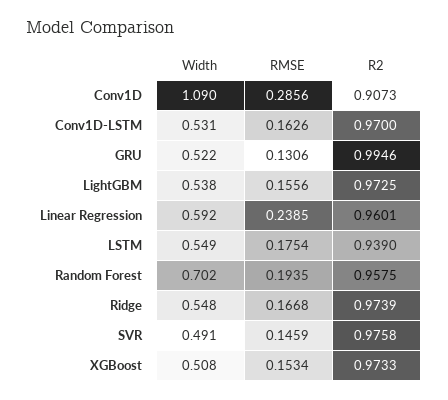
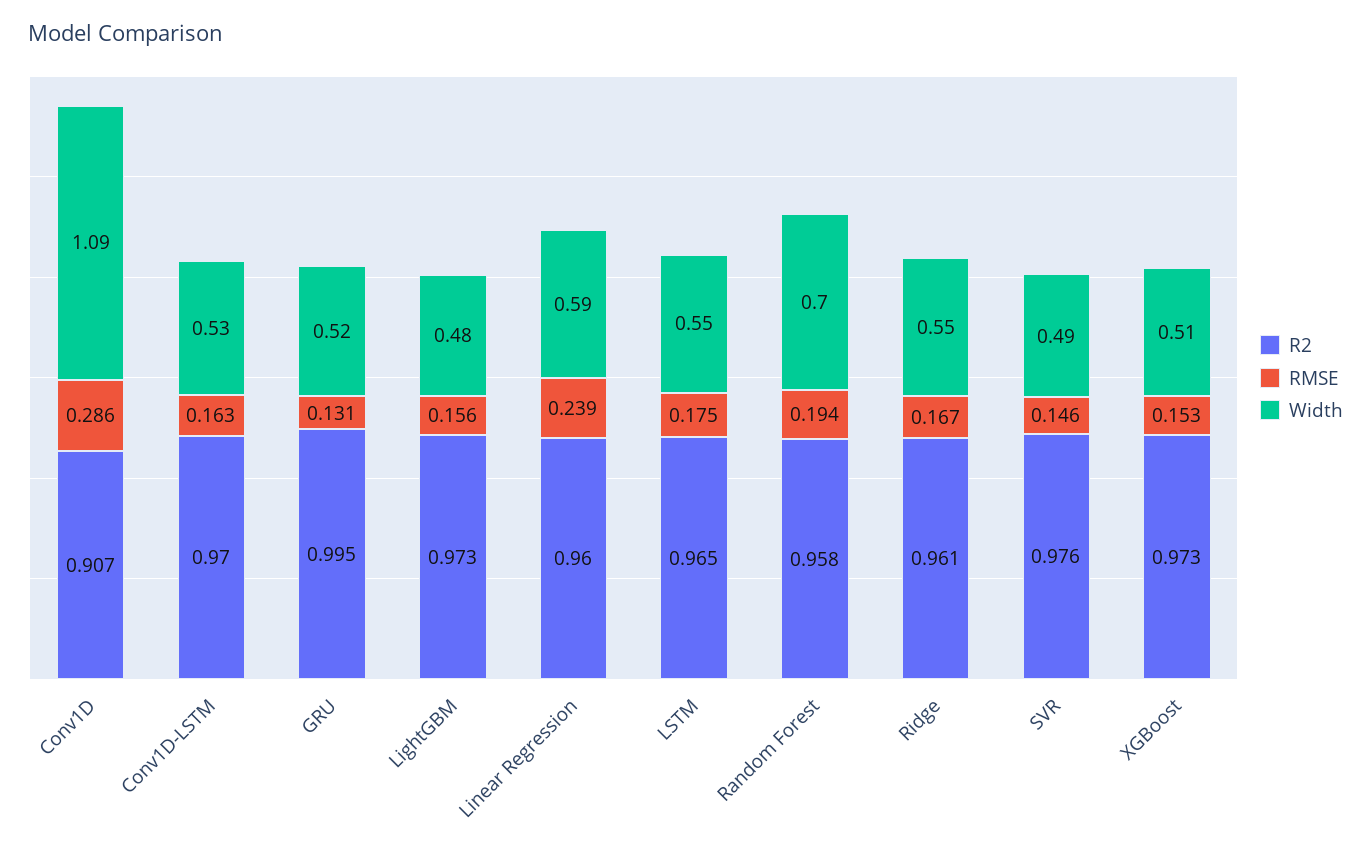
Width, LightGBM: 0.538 -> 0.48
R2, LSTM: 0.939 -> 0.965
R2, Ridge: 0.9739 -> 0.961

